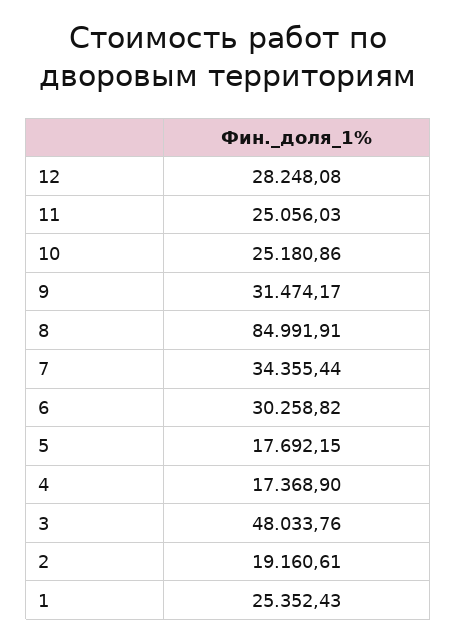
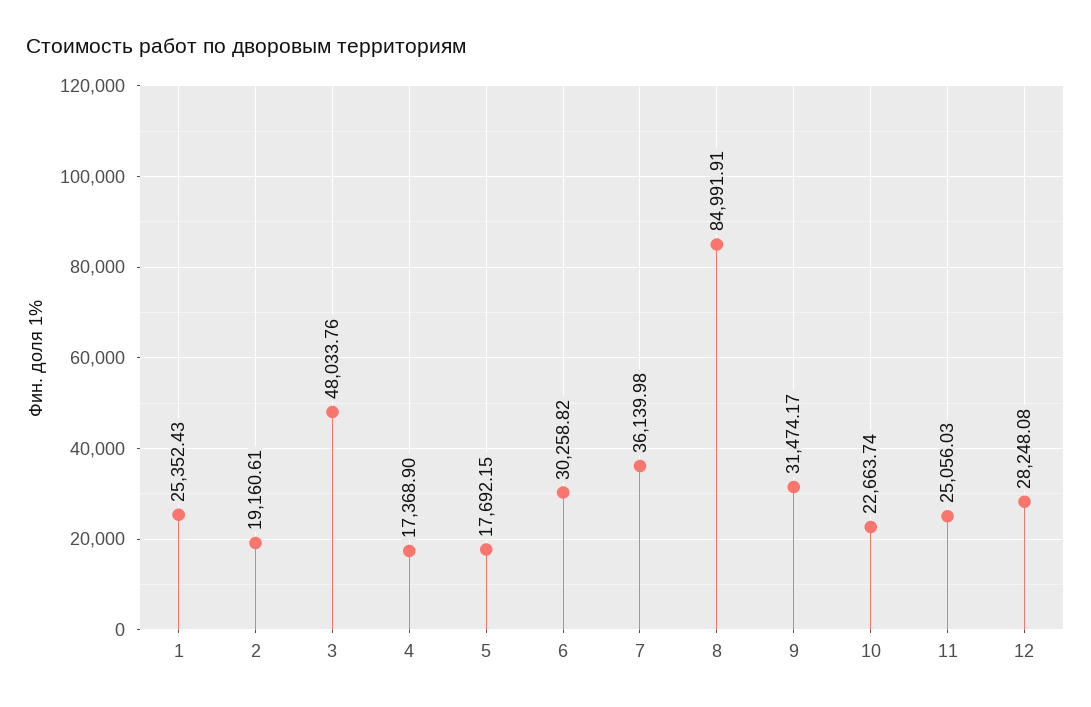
10: 25180.86 -> 22663.74
7: 34355.44 -> 36139.98

